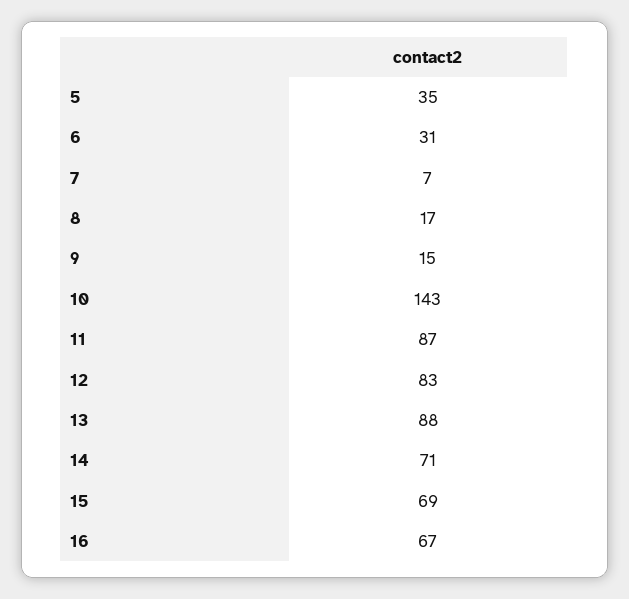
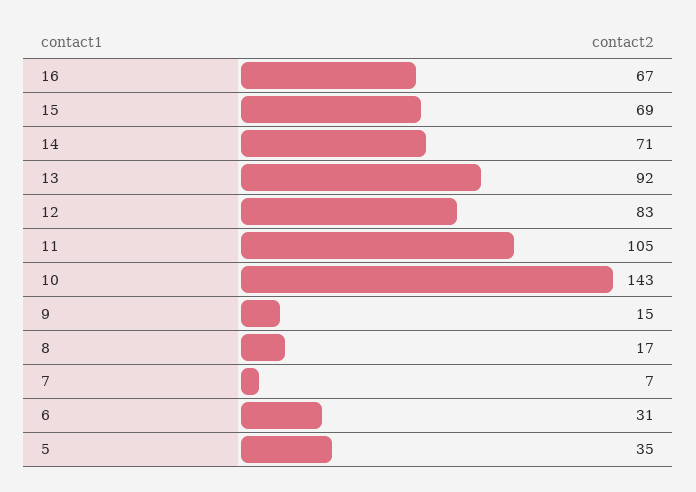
11: 87 -> 105
13: 88 -> 92

